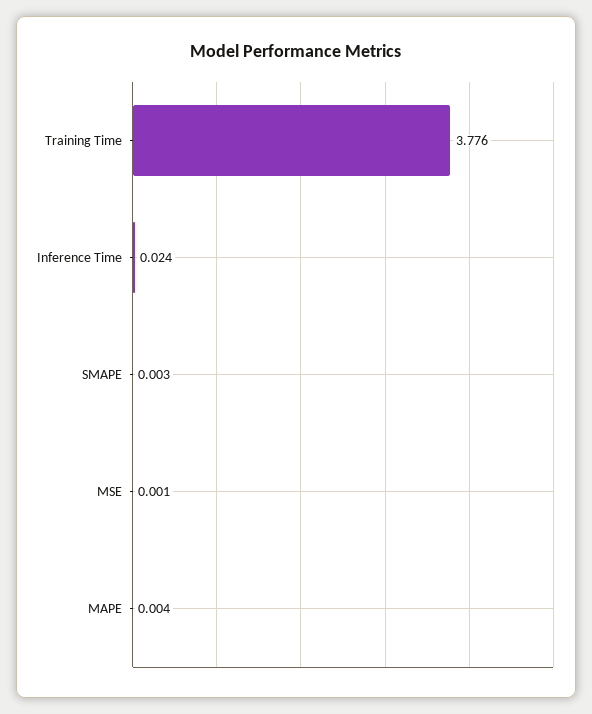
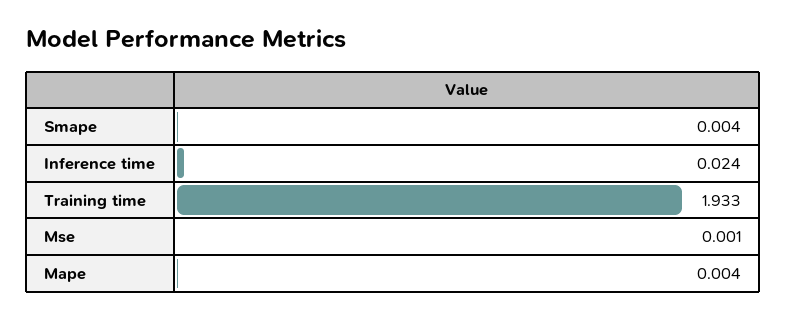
Training Time: 3.776 -> 1.933
SMAPE: 0.003 -> 0.004

